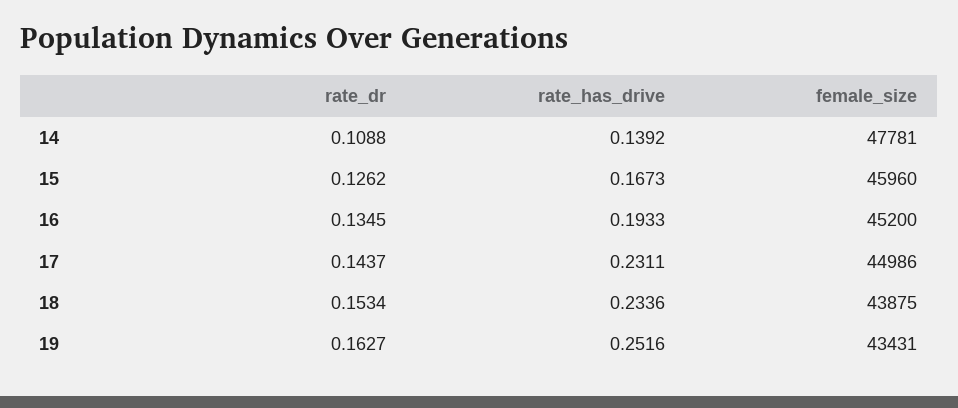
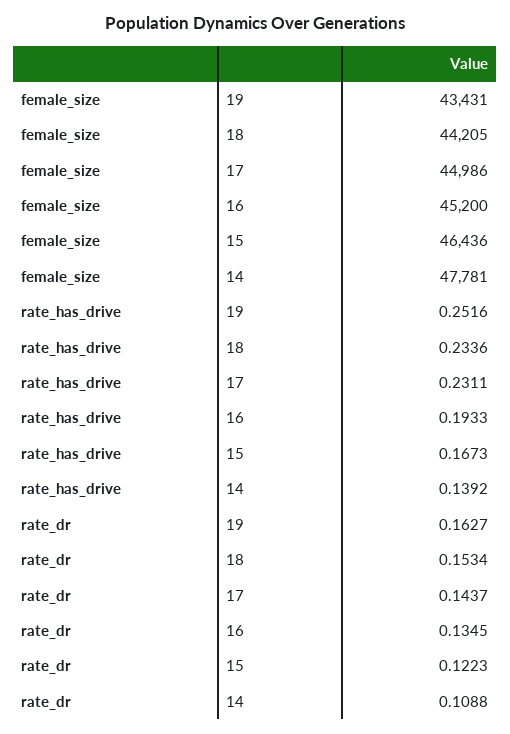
rate_dr, 15: 0.1262 -> 0.1223
female_size, 15: 45960 -> 46436
female_size, 18: 43875 -> 44205

